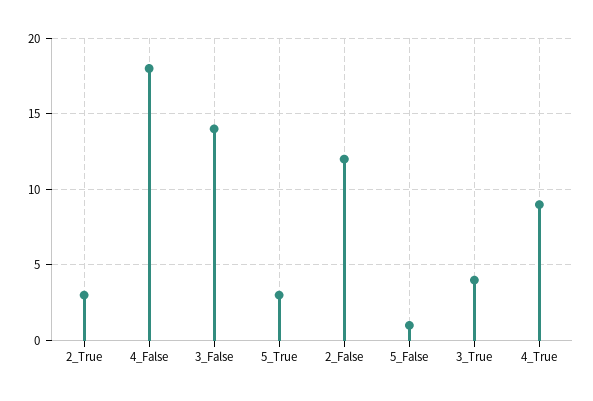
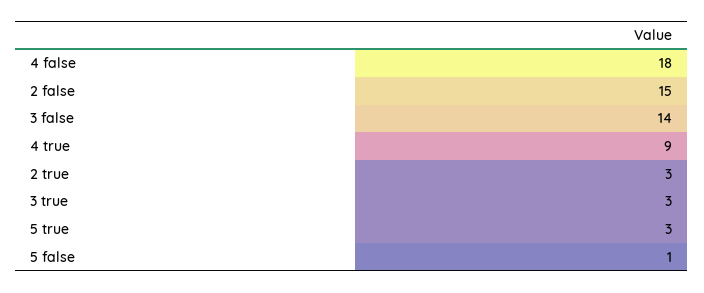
2_False: 12 -> 15
3_True: 4 -> 3

